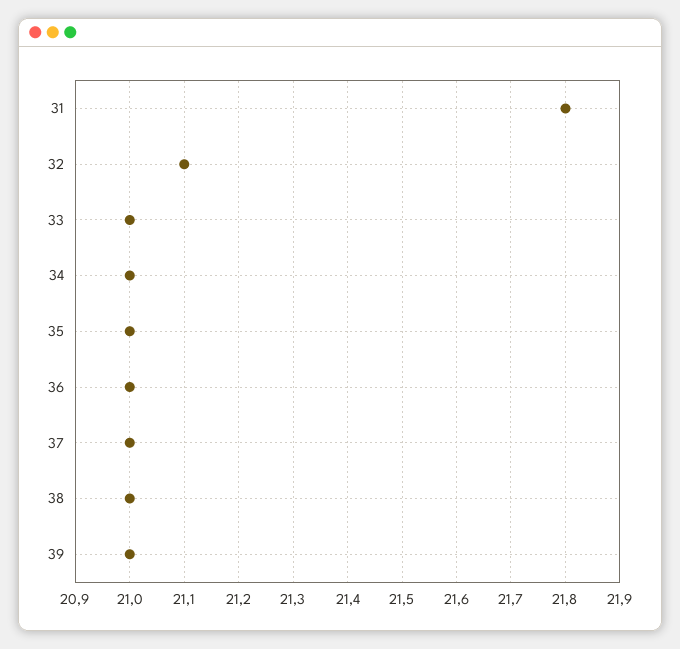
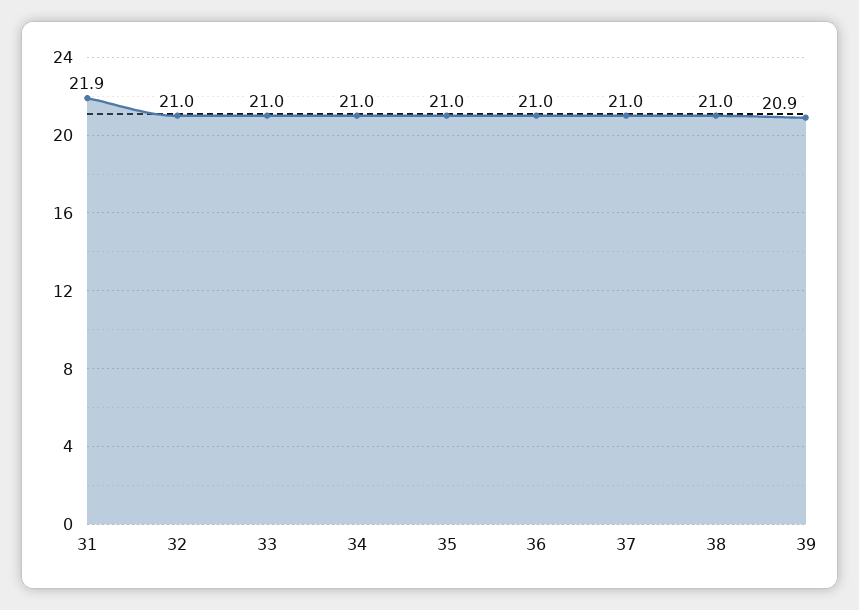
31: 21.8 -> 21.9
32: 21.1 -> 21
39: 21 -> 20.9

